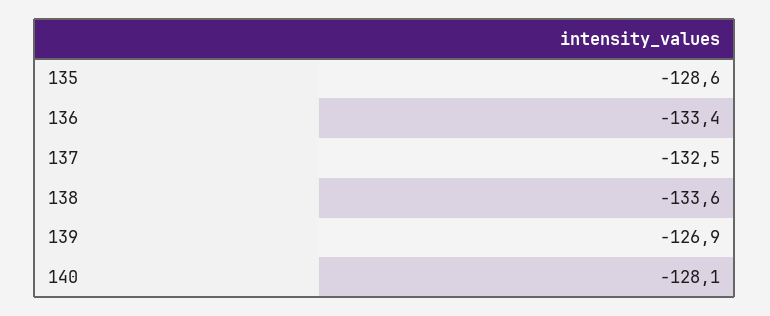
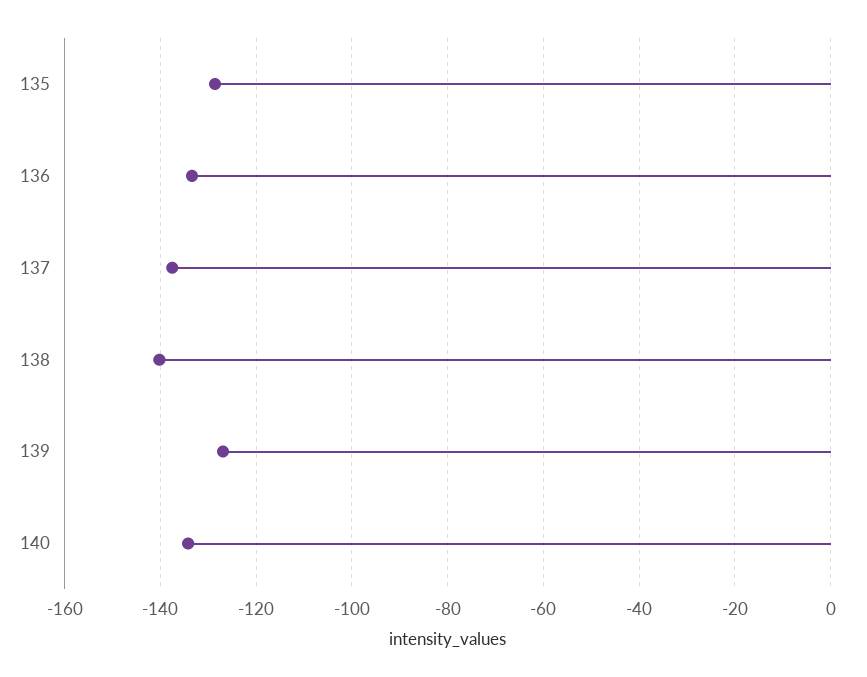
137: -132.5 -> -138
138: -133.6 -> -140
140: -128.1 -> -134

